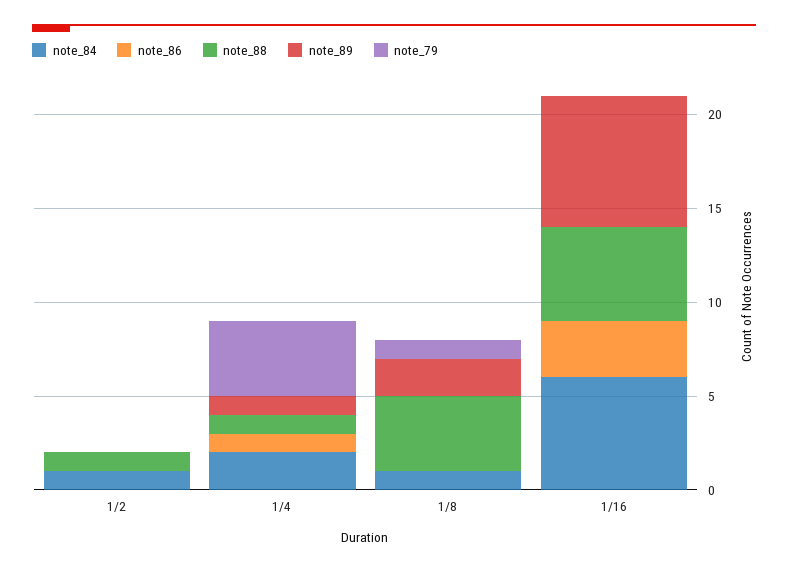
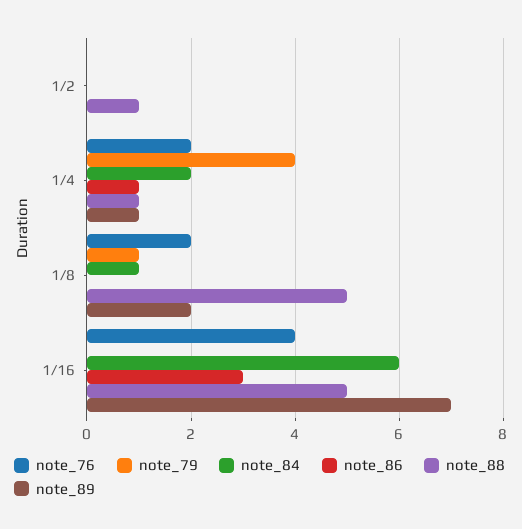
note_84, 1/2: 1 -> 0
note_88, 1/8: 4 -> 5
note_76, 1/2: none -> 0
note_76, 1/4: none -> 2
note_76, 1/8: none -> 2
note_76, 1/16: none -> 4

